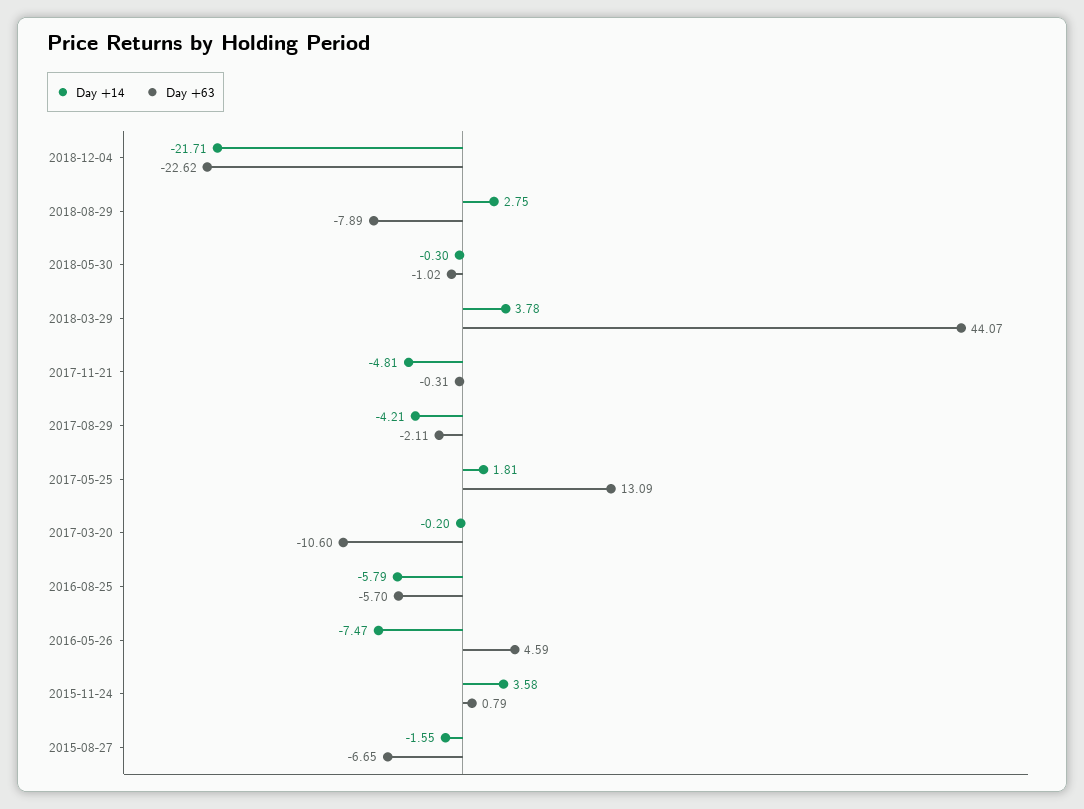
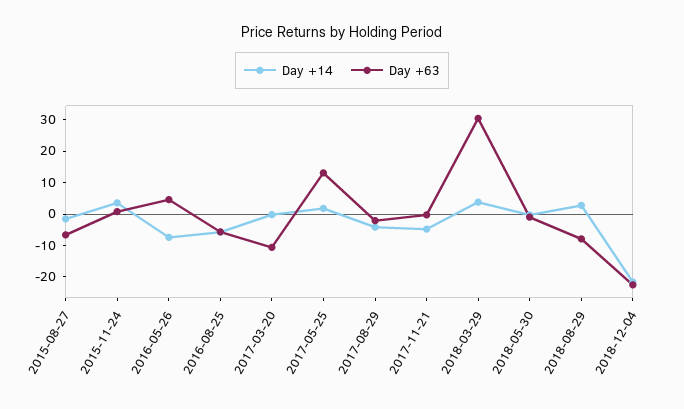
Day +63, 2018-03-29: 44.07 -> 30

